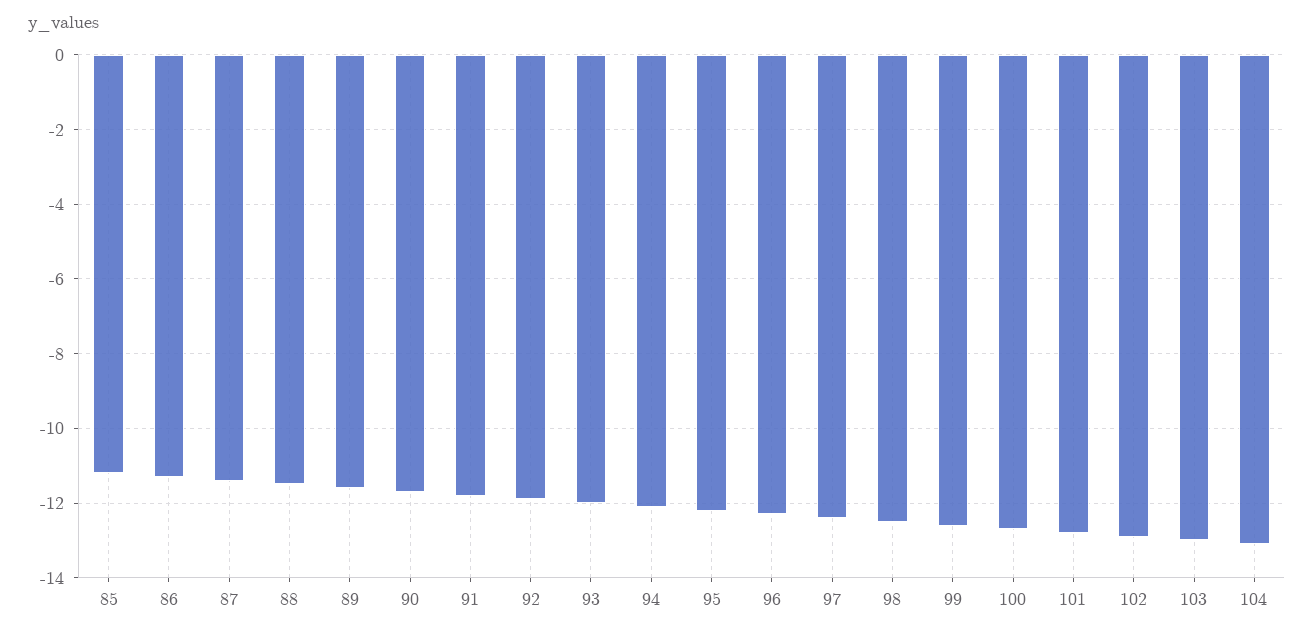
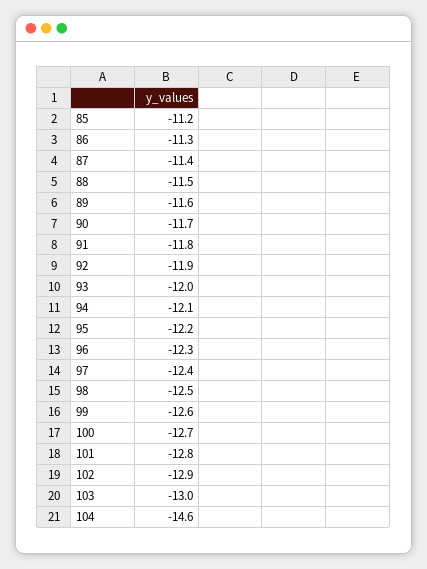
104: -13 -> -14.6

